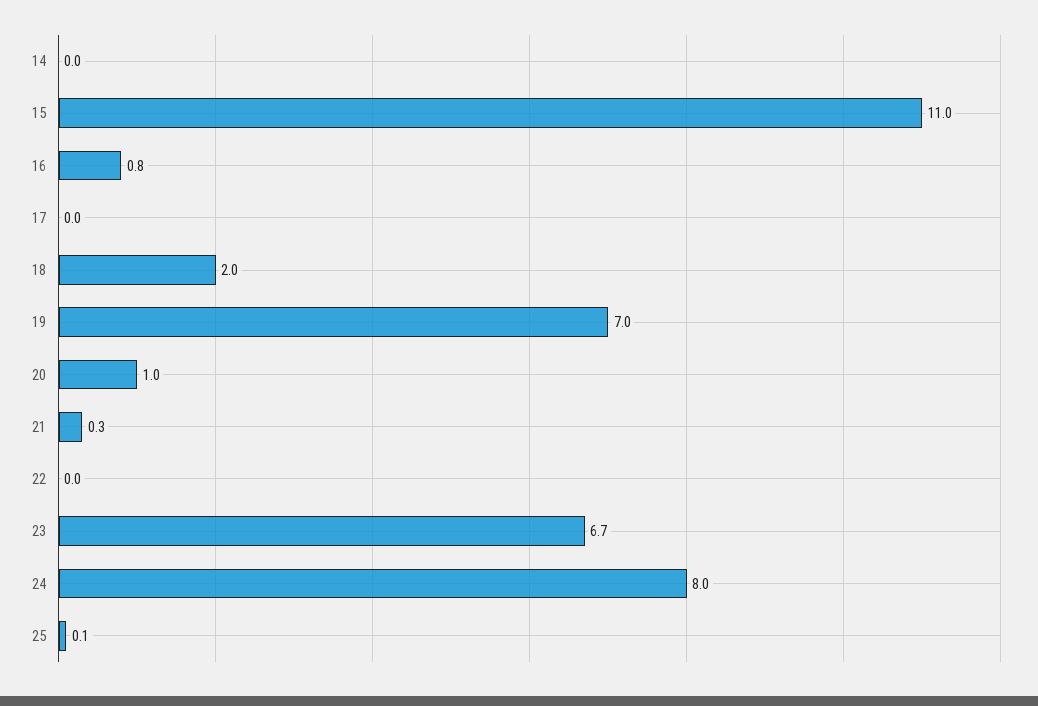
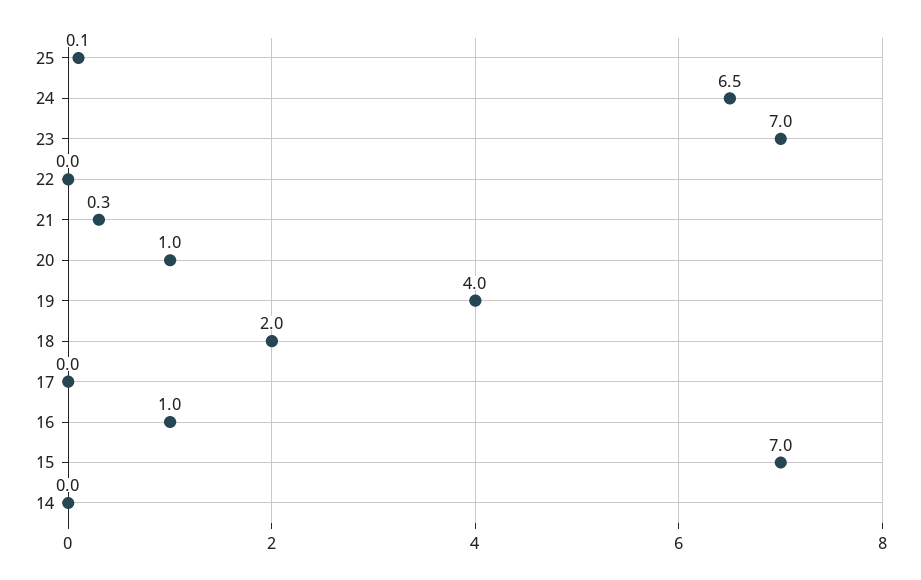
15: 11 -> 7
16: 0.8 -> 1
19: 7 -> 4
23: 6.7 -> 7
24: 8 -> 6.5

